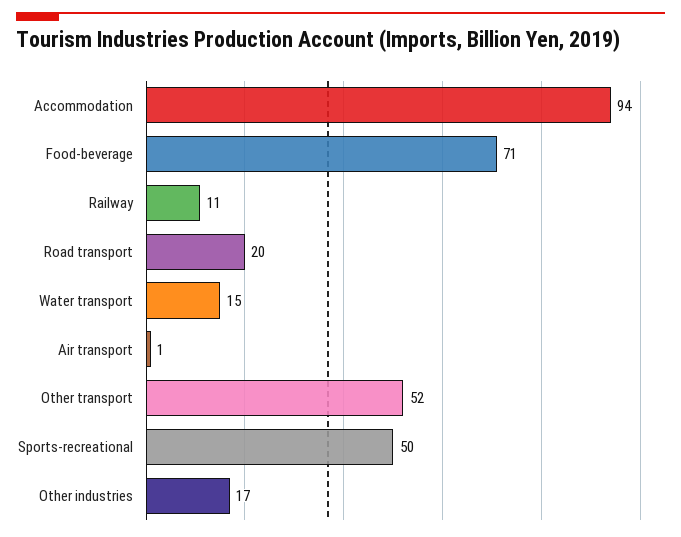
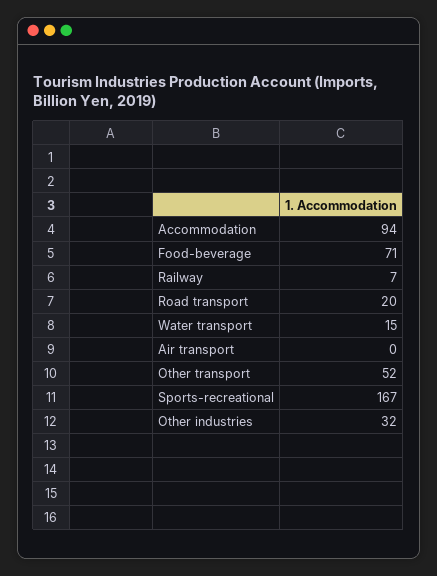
Railway: 11 -> 7
Air transport: 1 -> 0
Sports-recreational: 50 -> 167
Other industries: 17 -> 32

